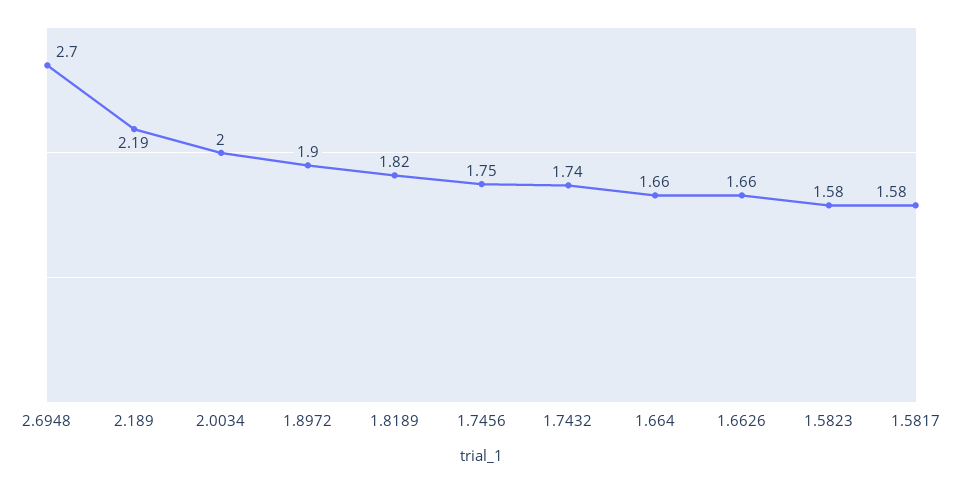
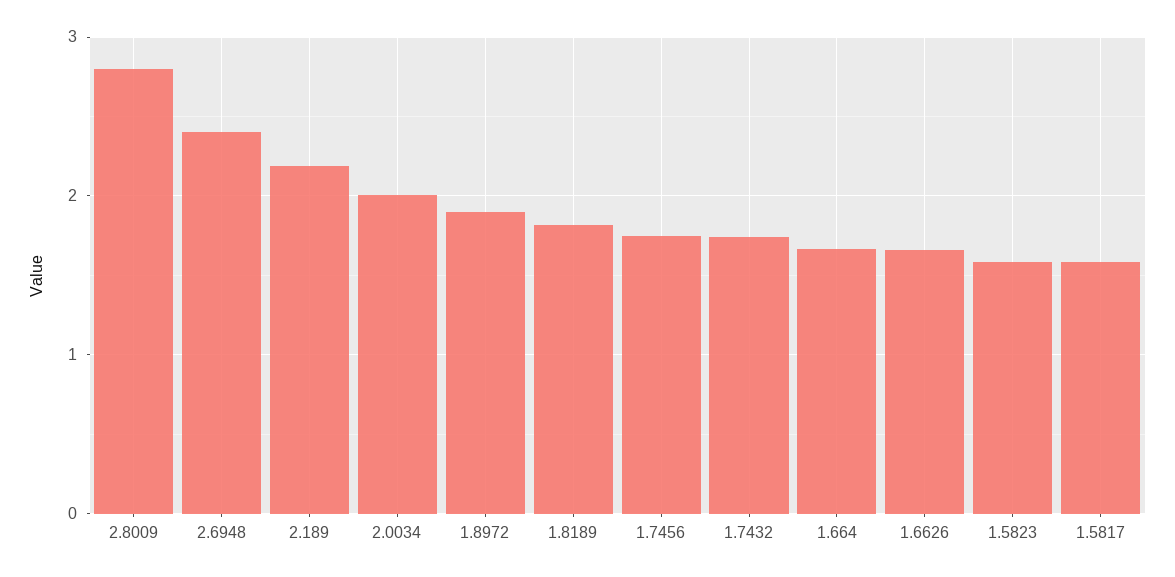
2.6948: 2.7 -> 2.4
2.8009: none -> 2.8

